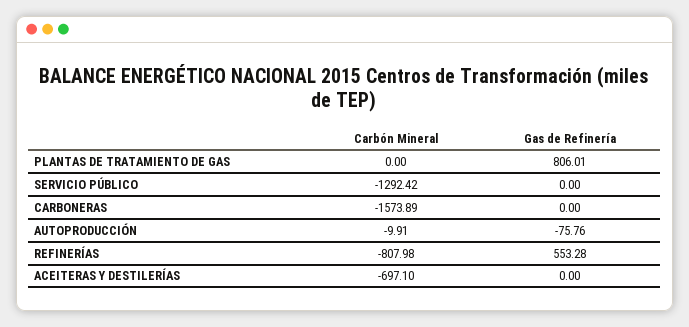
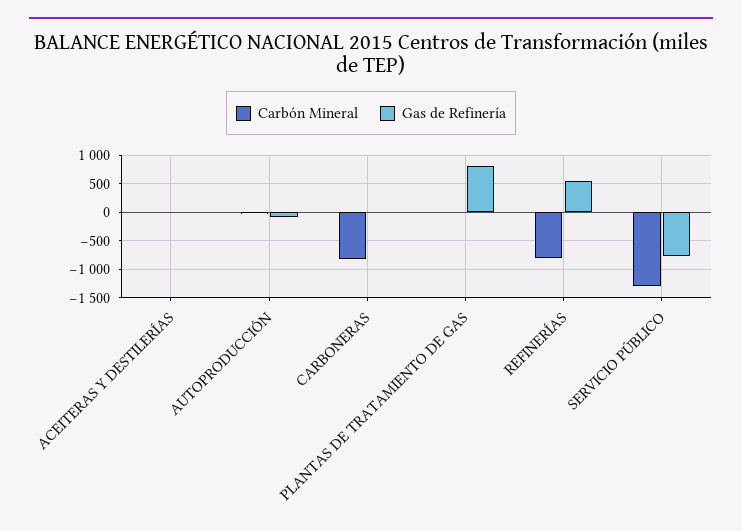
Gas de Refinería, SERVICIO PÚBLICO: 0 -> -750
Carbón Mineral, CARBONERAS: -1573.89 -> -750
Carbón Mineral, ACEITERAS Y DESTILERÍAS: -697.1 -> 0

